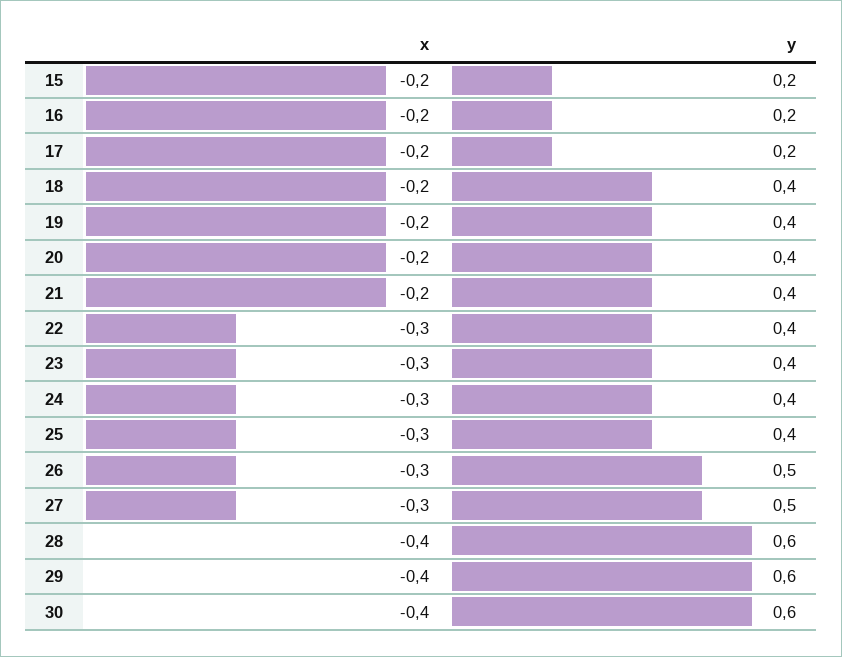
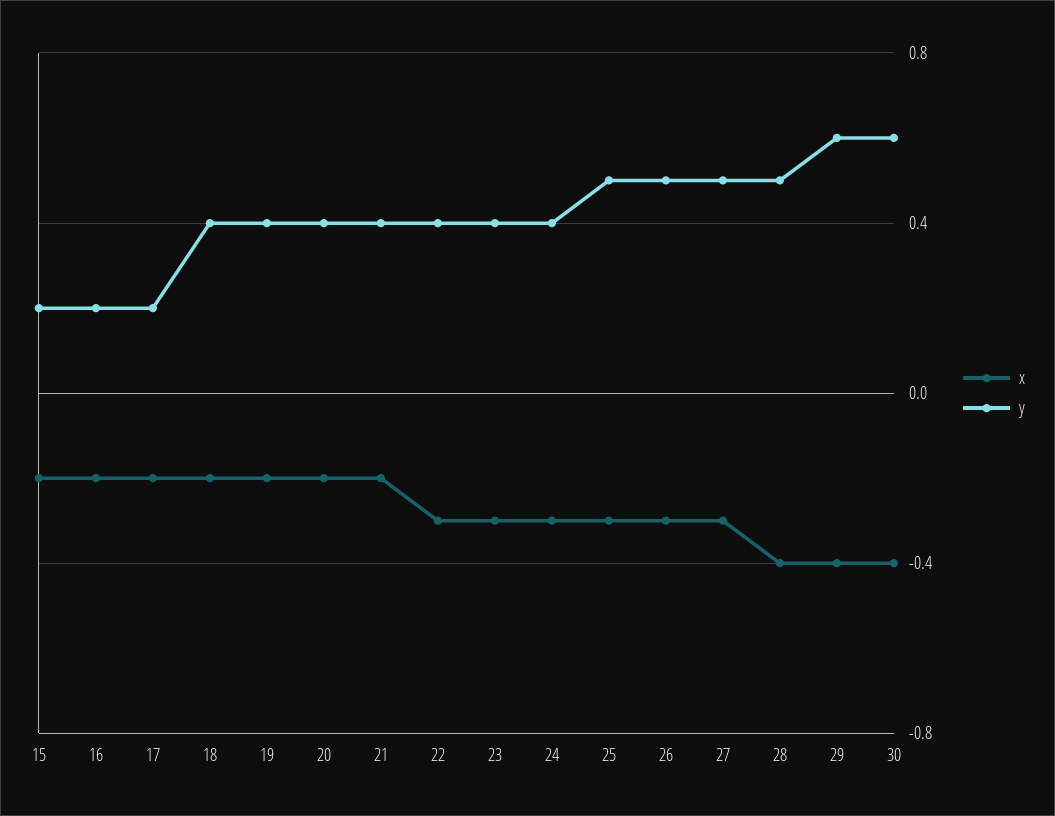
y, 25: 0.4 -> 0.5
y, 28: 0.6 -> 0.5

